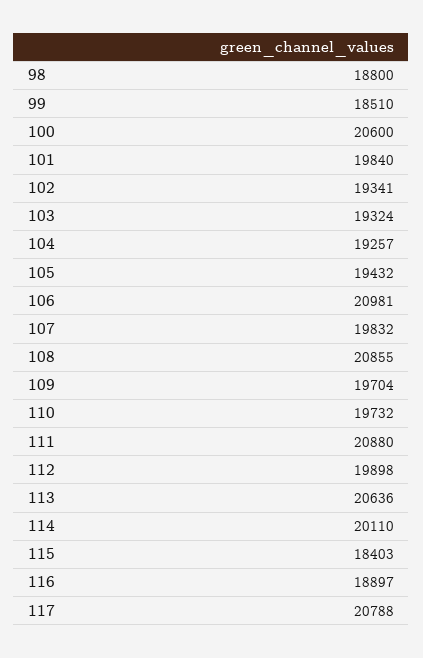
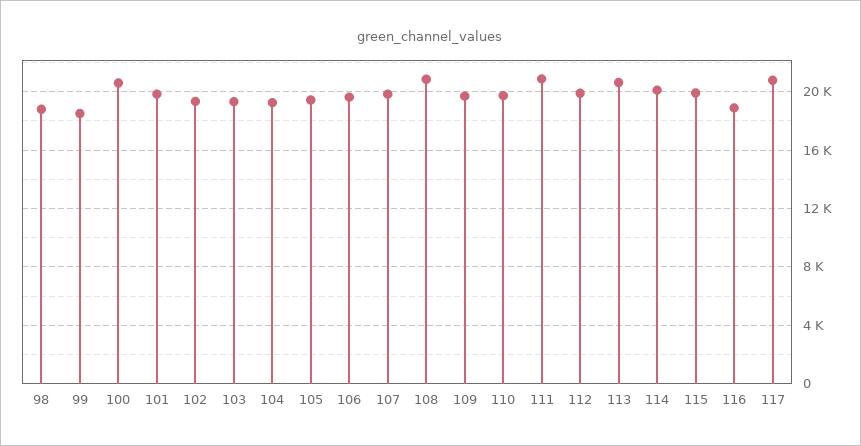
106: 20981 -> 19500
115: 18403 -> 20000

